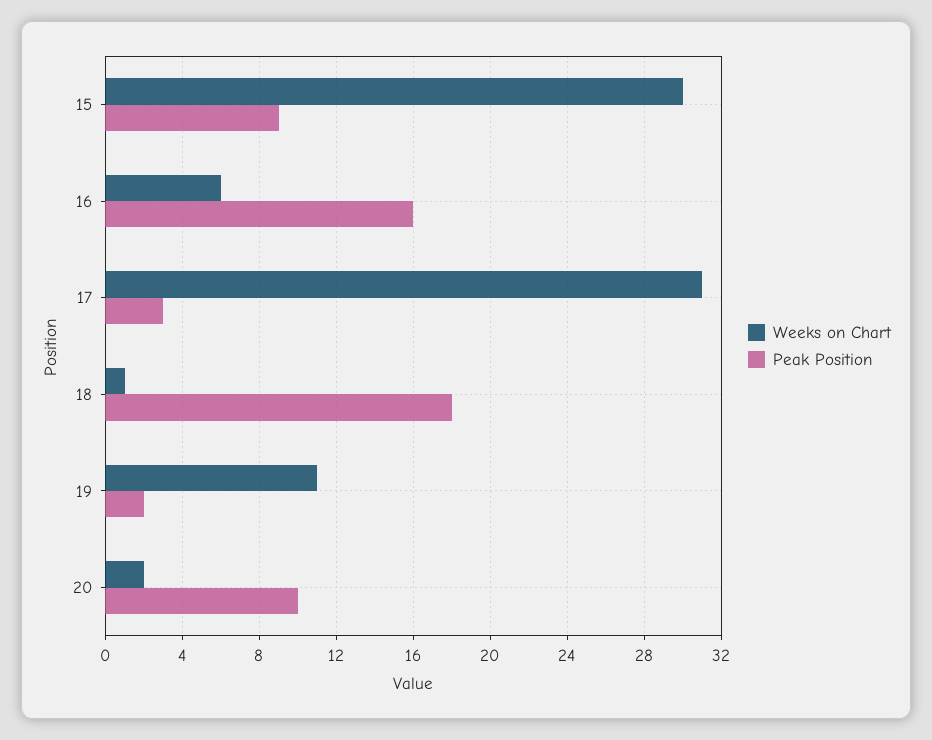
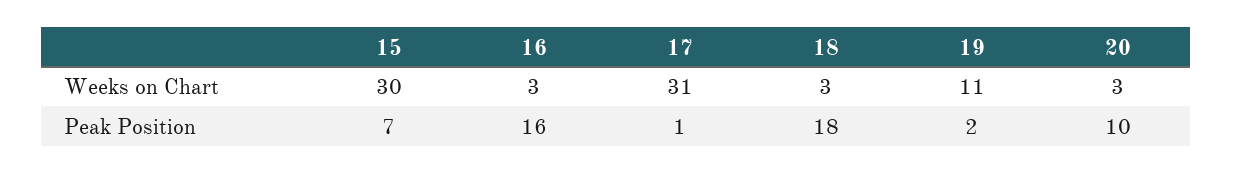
Peak Position, 15: 9 -> 7
Weeks on Chart, 16: 6 -> 3
Peak Position, 17: 3 -> 1
Weeks on Chart, 18: 1 -> 3
Weeks on Chart, 20: 2 -> 3

